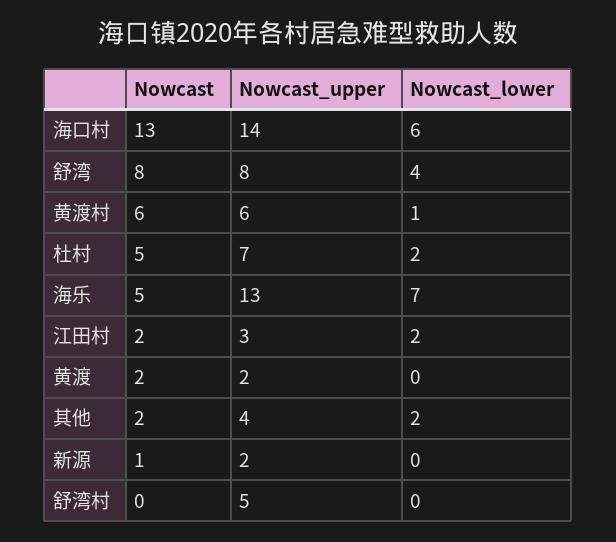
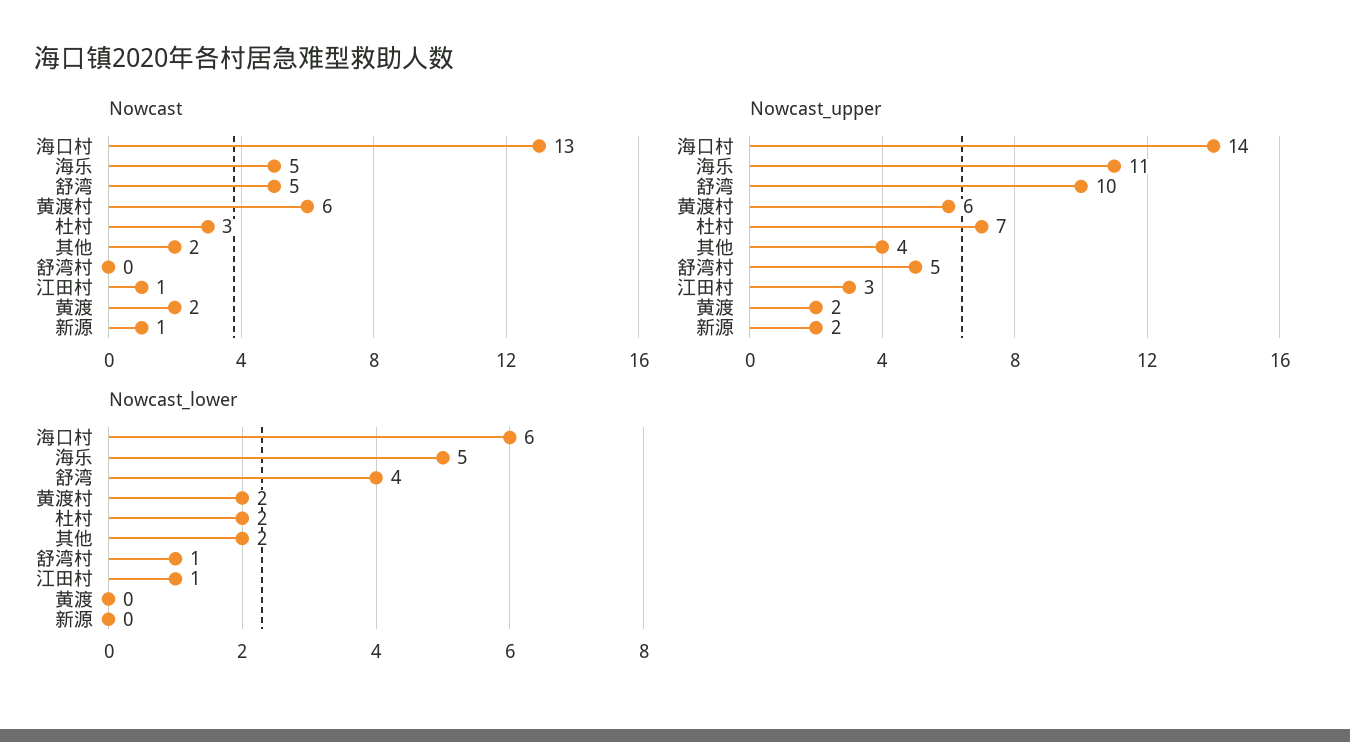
Nowcast, 舒湾: 8 -> 5
Nowcast_upper, 舒湾: 8 -> 10
Nowcast_lower, 黄渡村: 1 -> 2
Nowcast, 杜村: 5 -> 3
Nowcast_upper, 海乐: 13 -> 11
Nowcast_lower, 海乐: 7 -> 5
Nowcast, 江田村: 2 -> 1
Nowcast_lower, 江田村: 2 -> 1
Nowcast_lower, 舒湾村: 0 -> 1

